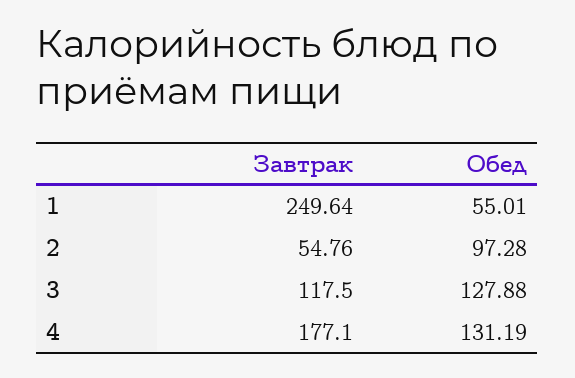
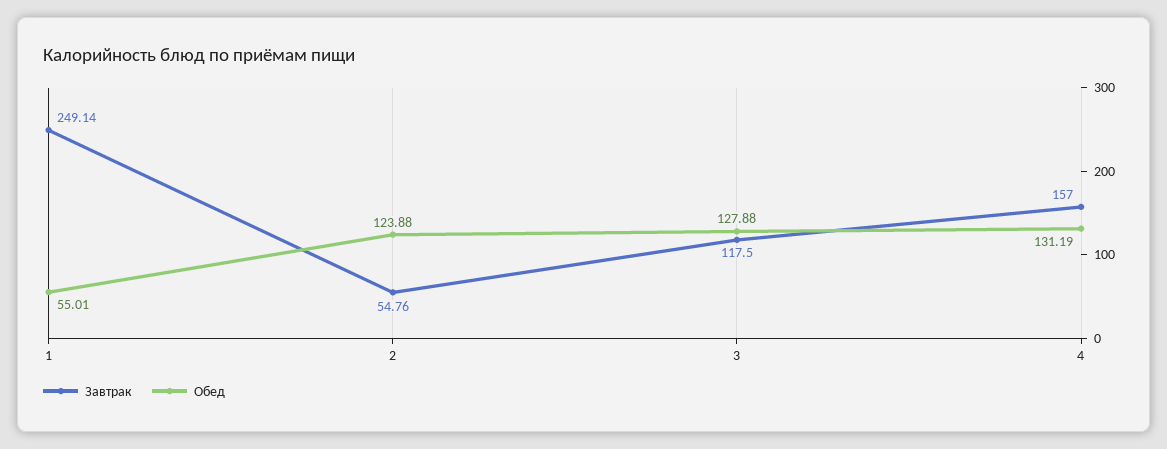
Завтрак, 1: 249.64 -> 249.14
Обед, 2: 97.28 -> 123.88
Завтрак, 4: 177.1 -> 157

